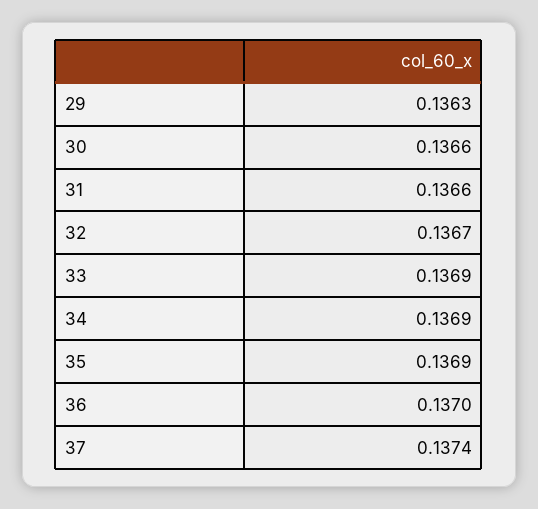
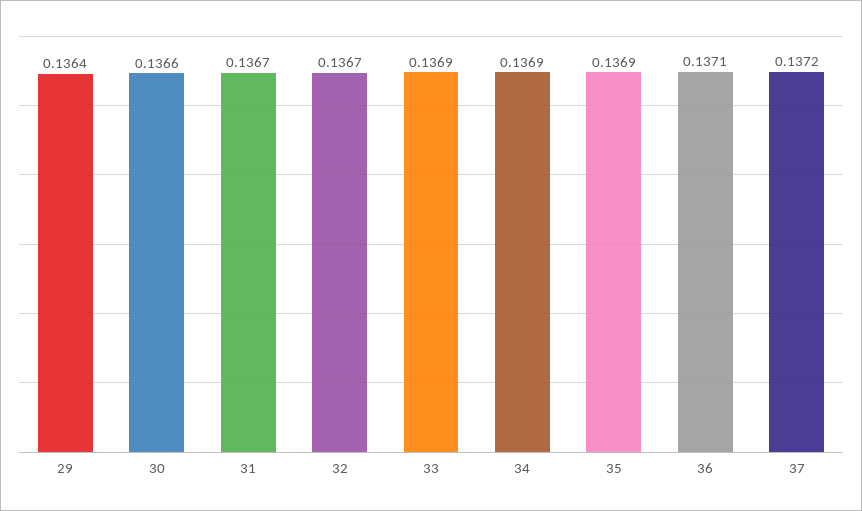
29: 0.1363 -> 0.1364
31: 0.1366 -> 0.1367
36: 0.137 -> 0.1371
37: 0.1374 -> 0.1372

